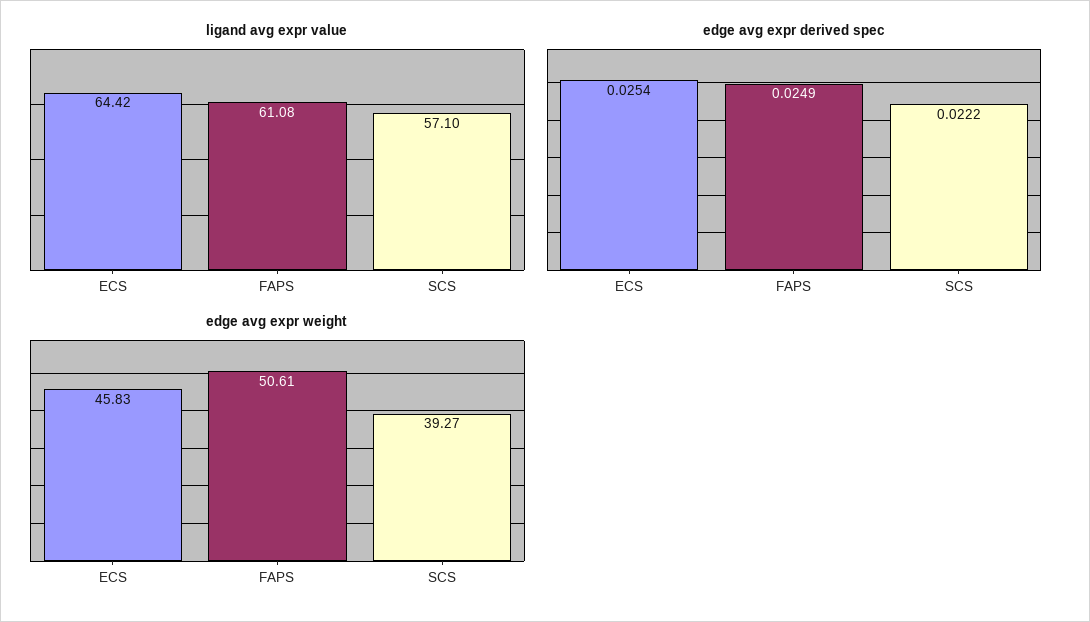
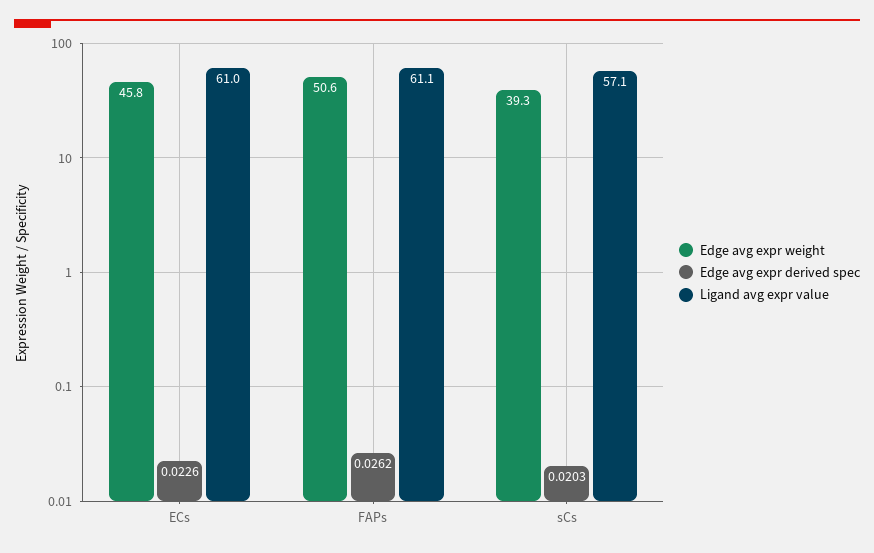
ligand avg expr value, ECS: 64.42 -> 61
edge avg expr derived spec, ECS: 0.0254 -> 0.0226
edge avg expr derived spec, FAPS: 0.0249 -> 0.0262
edge avg expr derived spec, SCS: 0.0222 -> 0.0203

